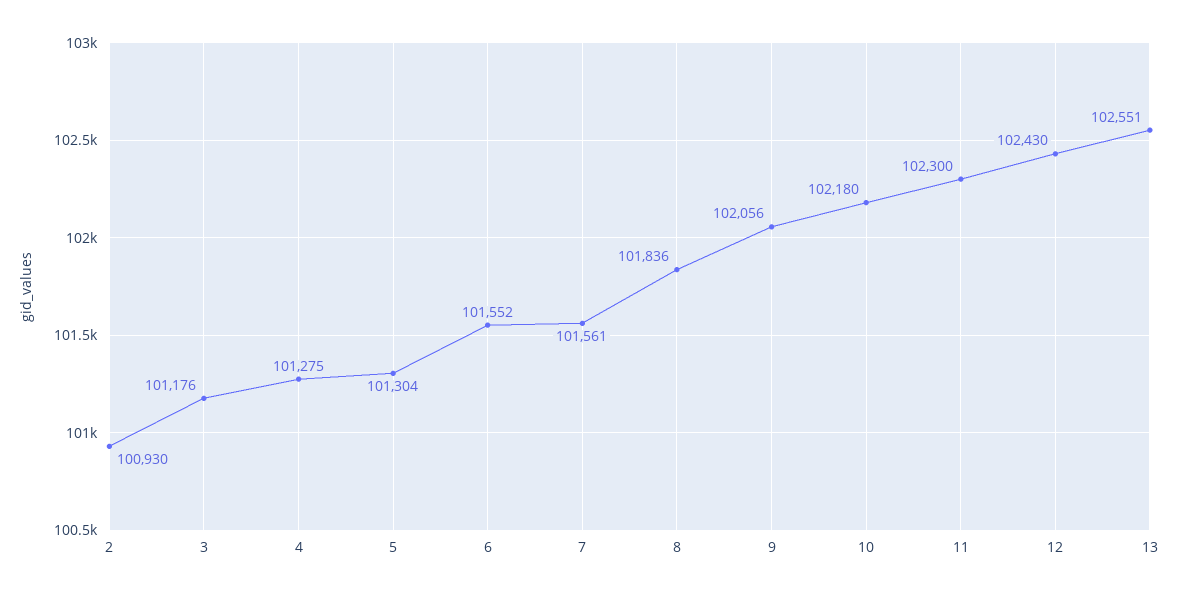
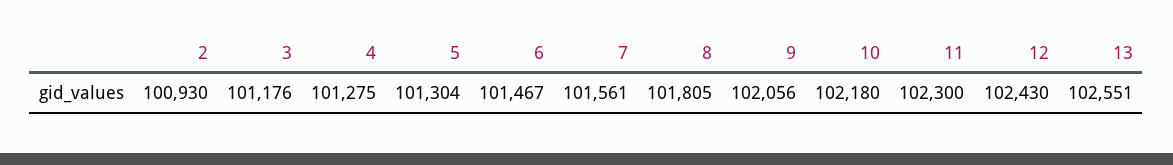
6: 101552 -> 101467
8: 101836 -> 101805

